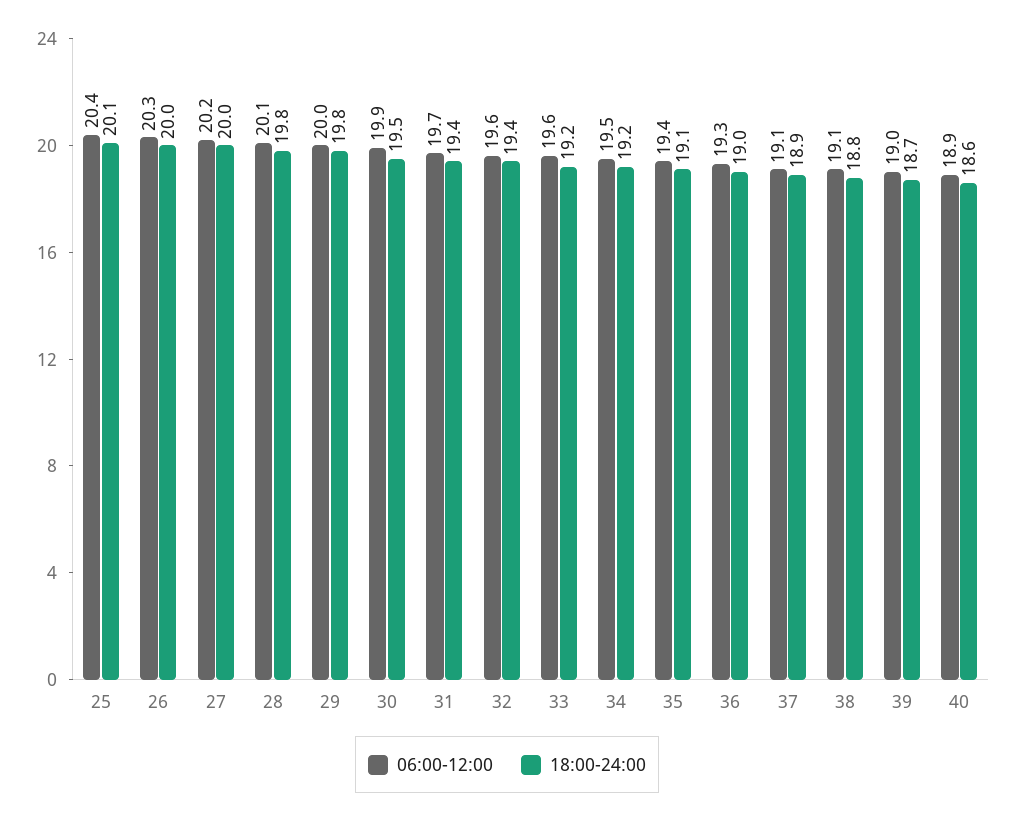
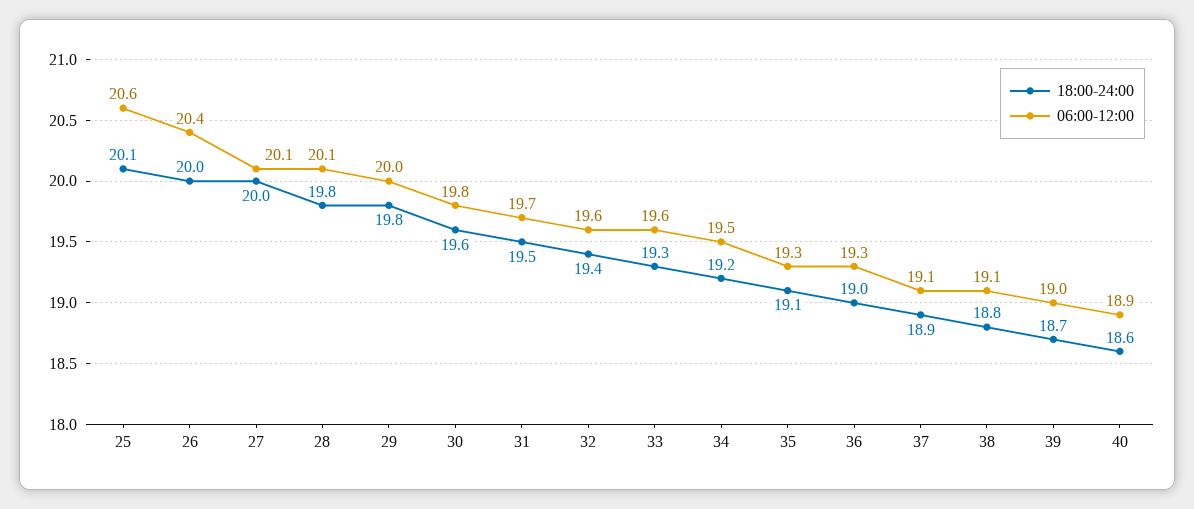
06:00-12:00, 25: 20.4 -> 20.6
06:00-12:00, 26: 20.3 -> 20.4
06:00-12:00, 27: 20.2 -> 20.1
06:00-12:00, 30: 19.9 -> 19.8
18:00-24:00, 30: 19.5 -> 19.6
18:00-24:00, 31: 19.4 -> 19.5
18:00-24:00, 33: 19.2 -> 19.3
06:00-12:00, 35: 19.4 -> 19.3

